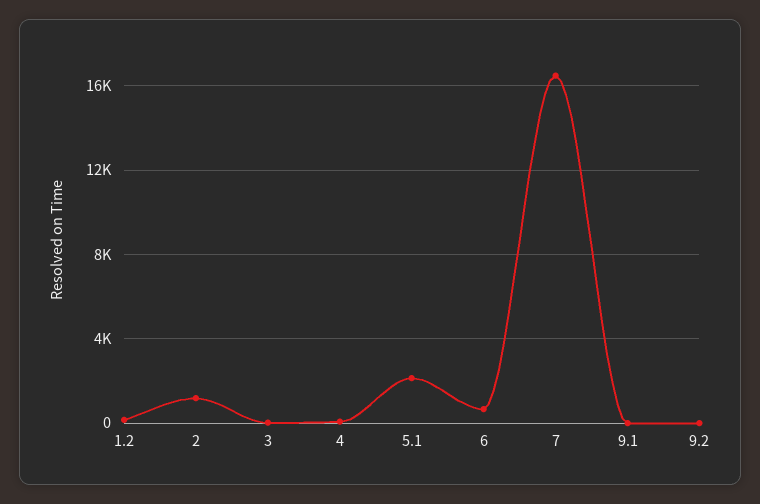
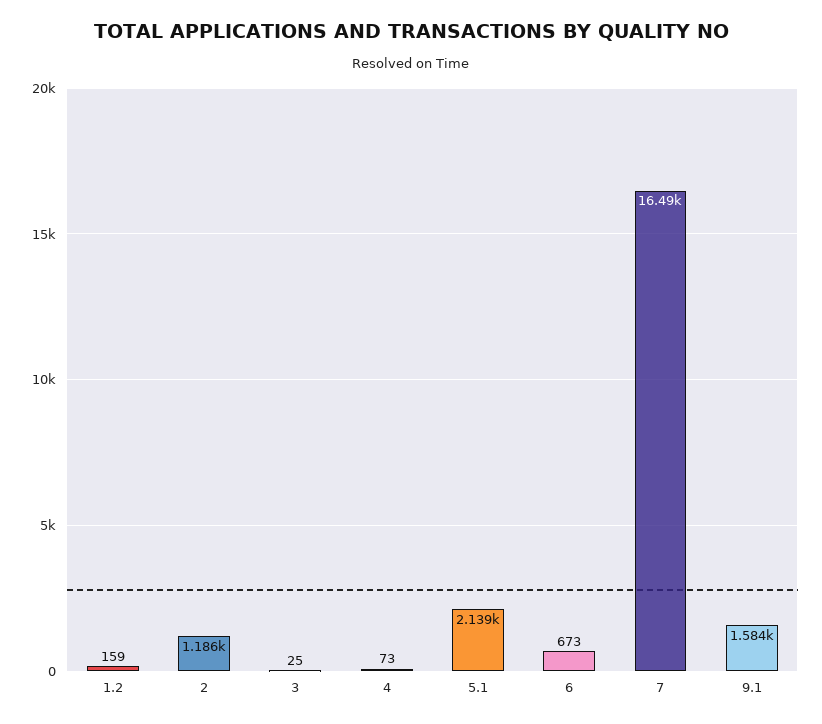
9.1: 0 -> 1584
9.2: 0 -> none

